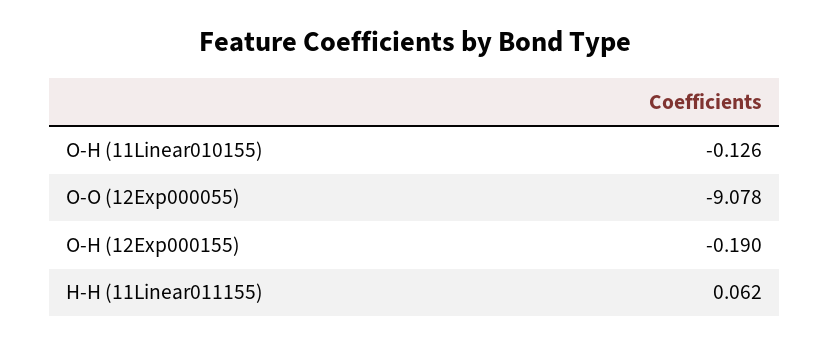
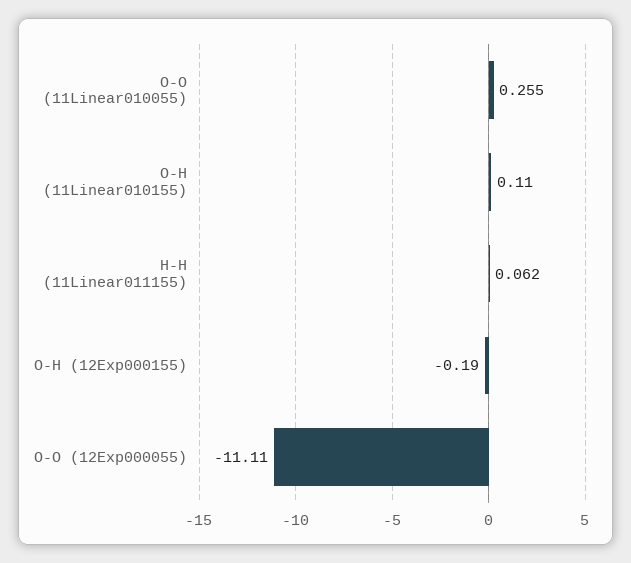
O-H (11Linear010155): -0.126 -> 0.11
O-O (12Exp000055): -9.078 -> -11.11
O-O (11Linear010055): none -> 0.255

